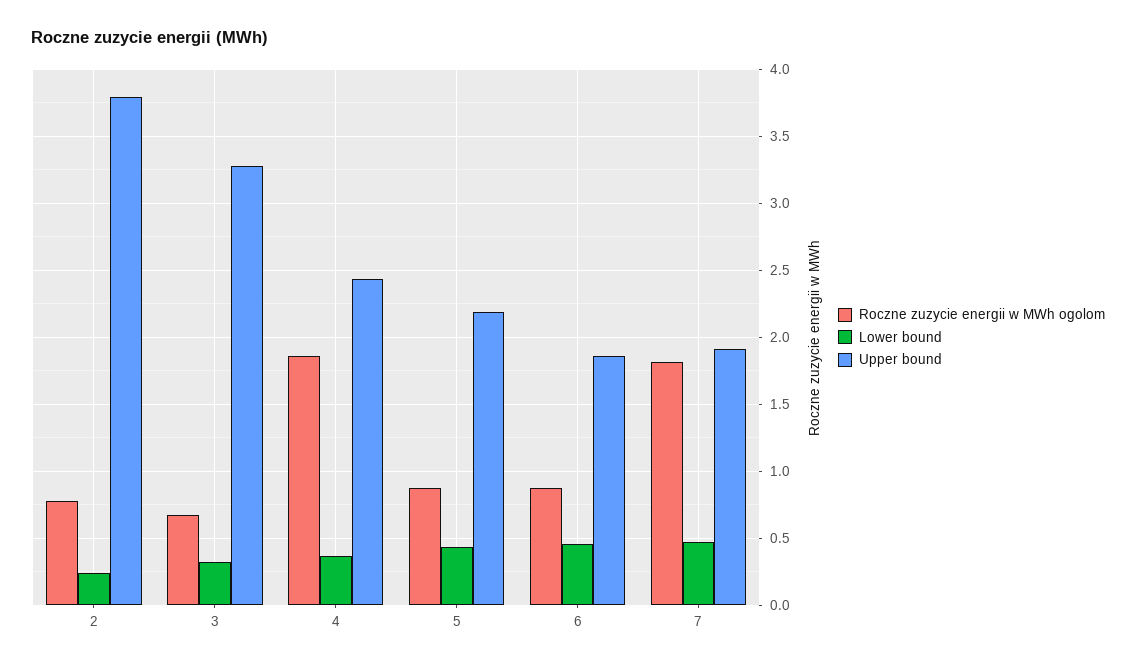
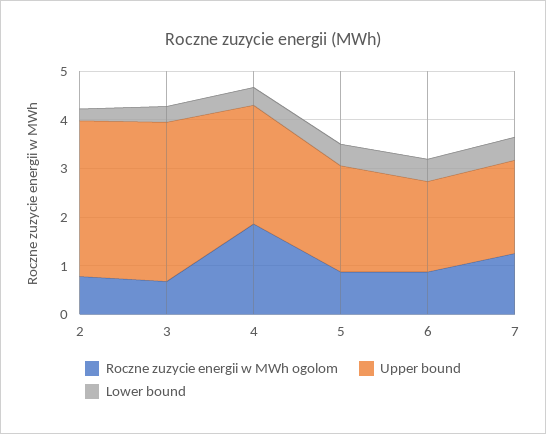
Upper bound, 2: 3.8 -> 3.2
Roczne zuzycie energii w MWh ogolom, 7: 1.8 -> 1.2

